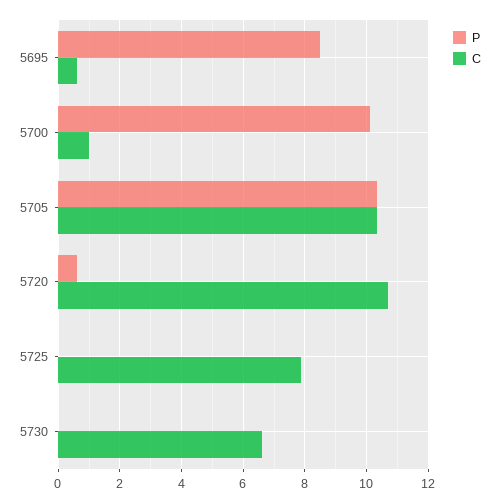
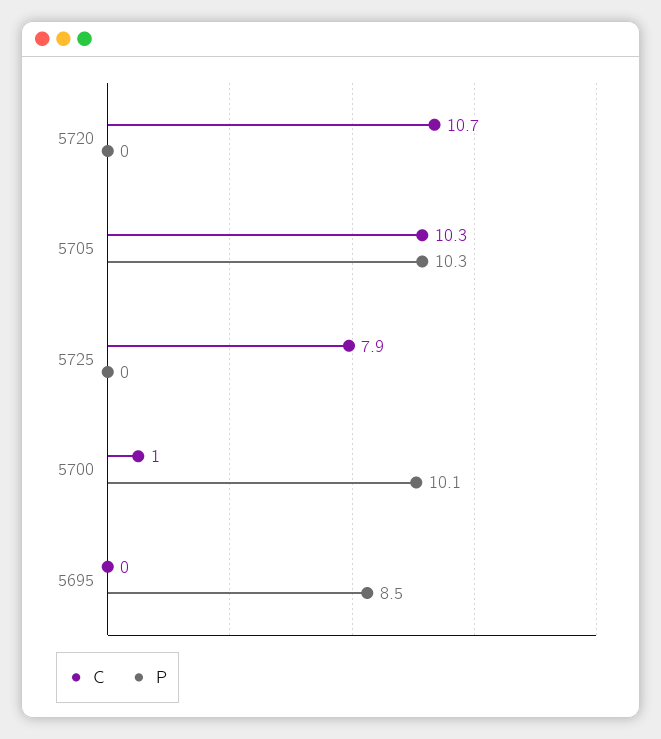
C, 5695: 0.6 -> 0
P, 5720: 0.6 -> 0
P, 5730: 0 -> none
C, 5730: 6.6 -> none

